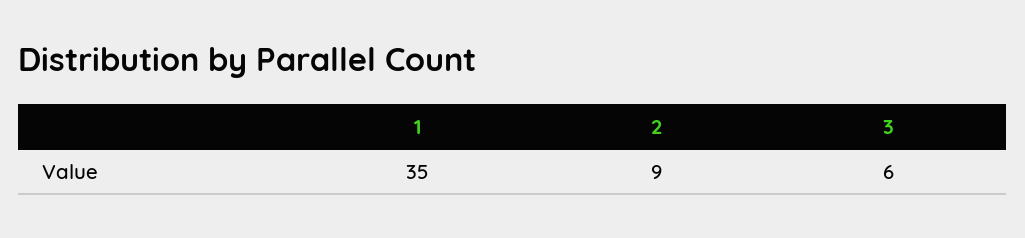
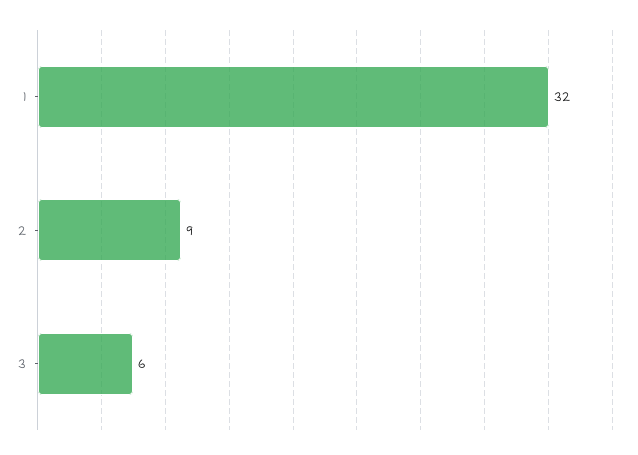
1: 35 -> 32

